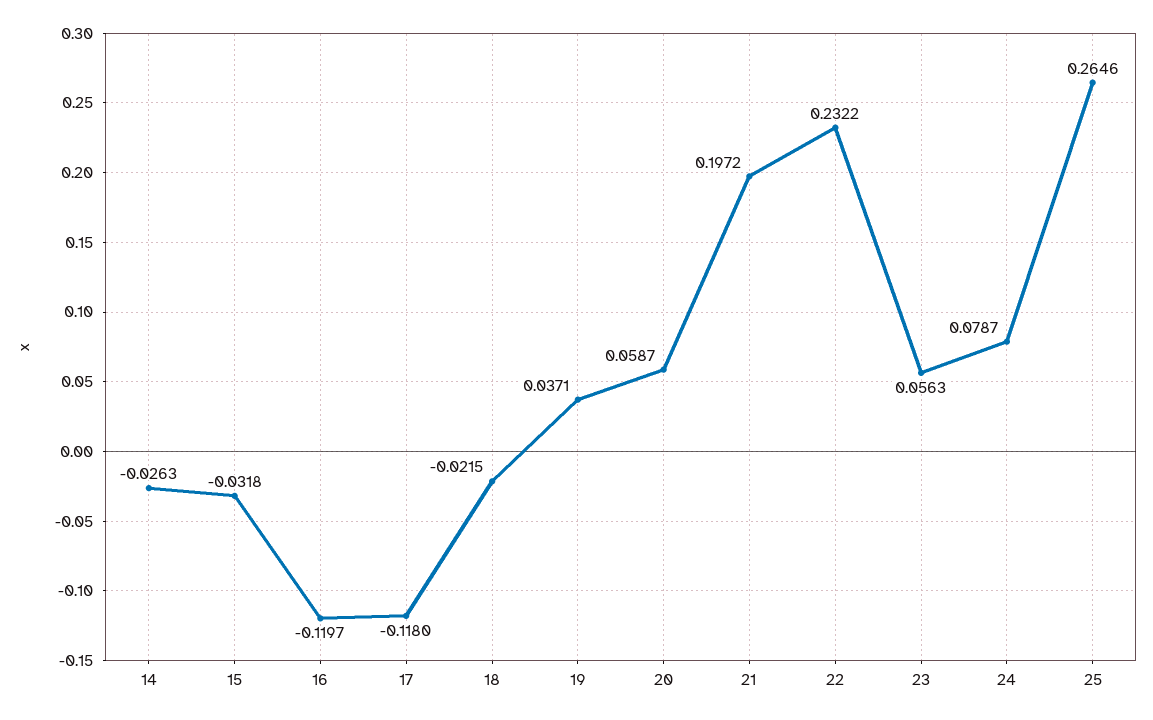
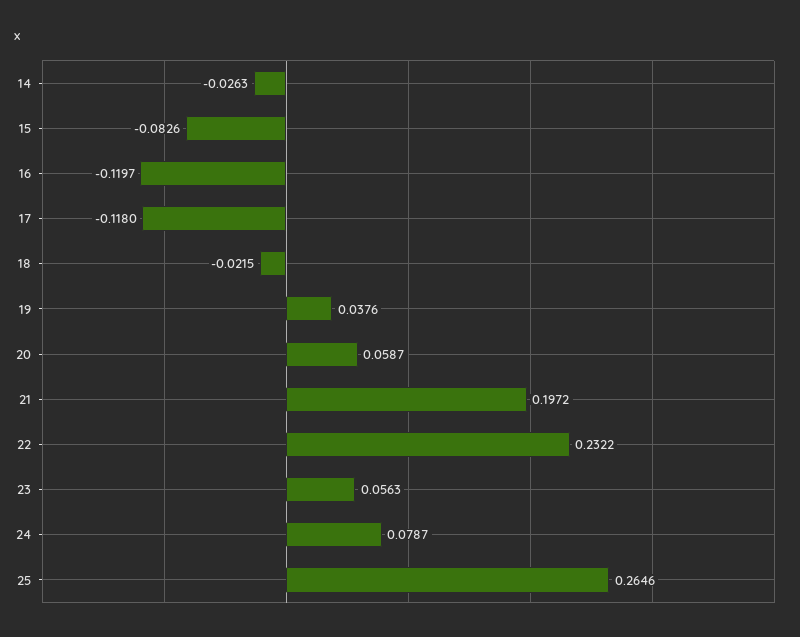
15: -0.0318 -> -0.0826
19: 0.0371 -> 0.0376

